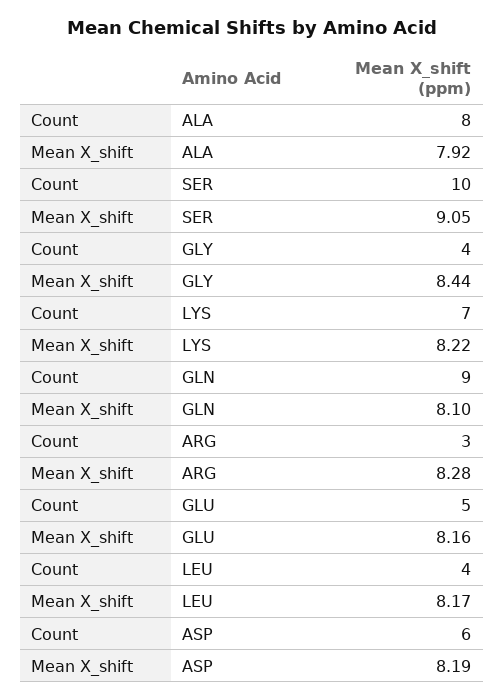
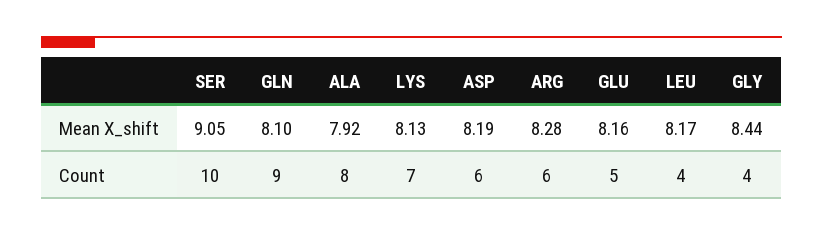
Mean X_shift, LYS: 8.22 -> 8.13
Count, ARG: 3 -> 6

